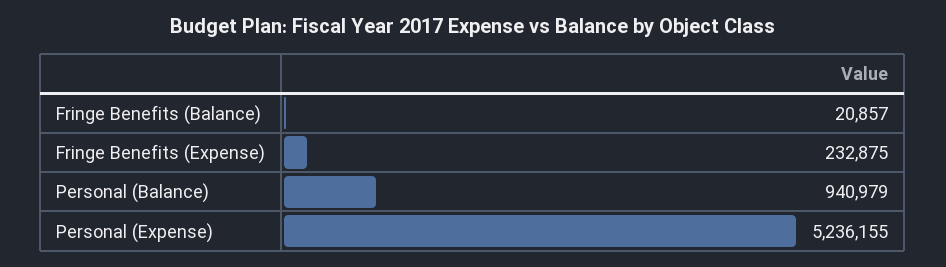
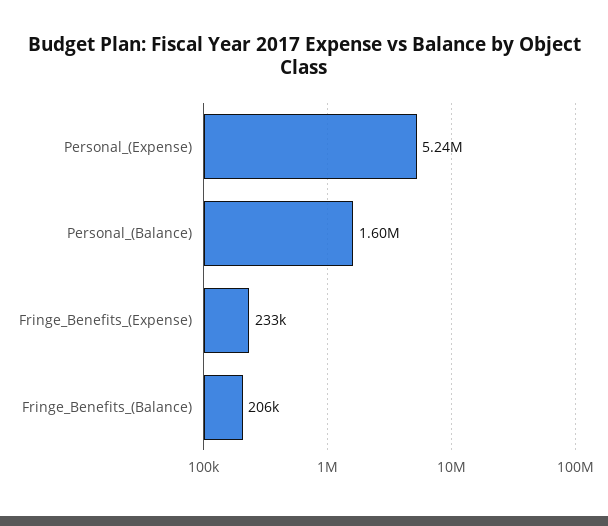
Fringe Benefits (Balance): 20857 -> 206000
Personal (Balance): 940979 -> 1600000

